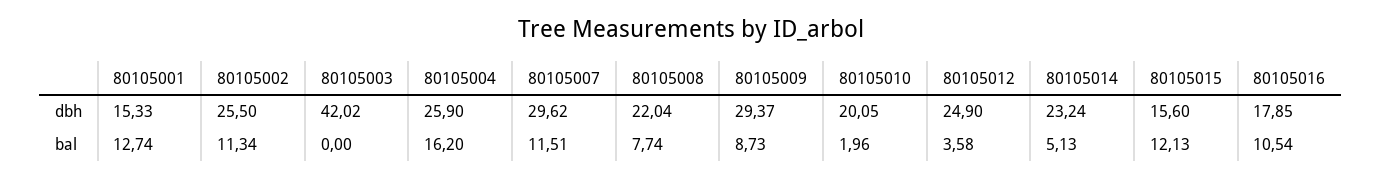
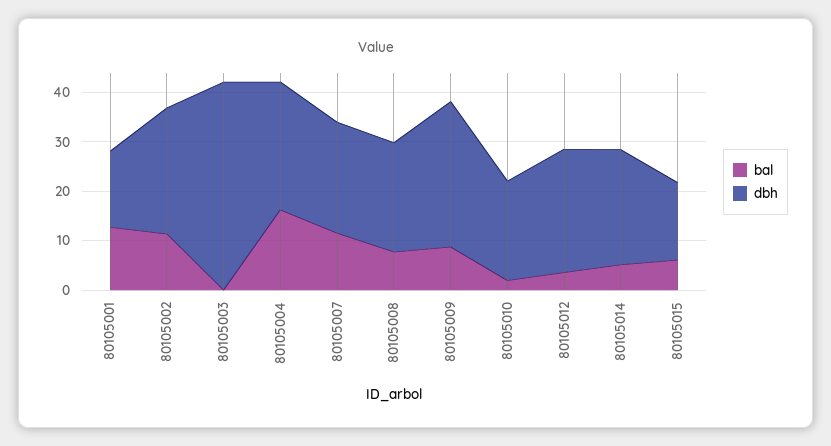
dbh, 80105007: 29.62 -> 22
dbh, 80105016: 17.85 -> none
bal, 80105015: 12.13 -> 6
bal, 80105016: 10.54 -> none

